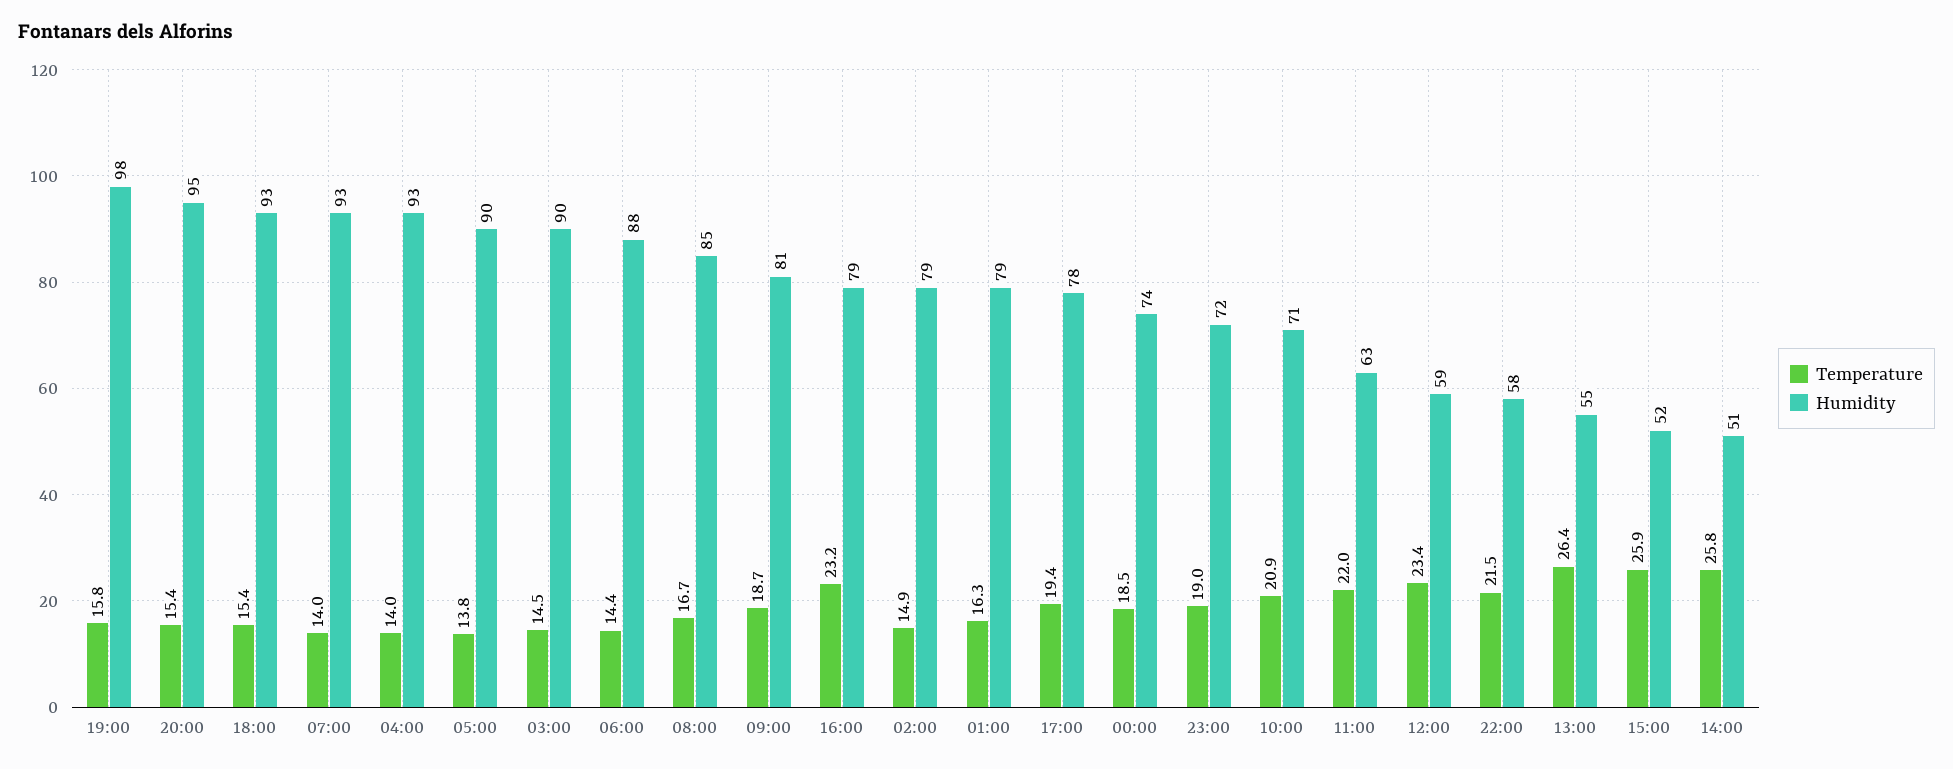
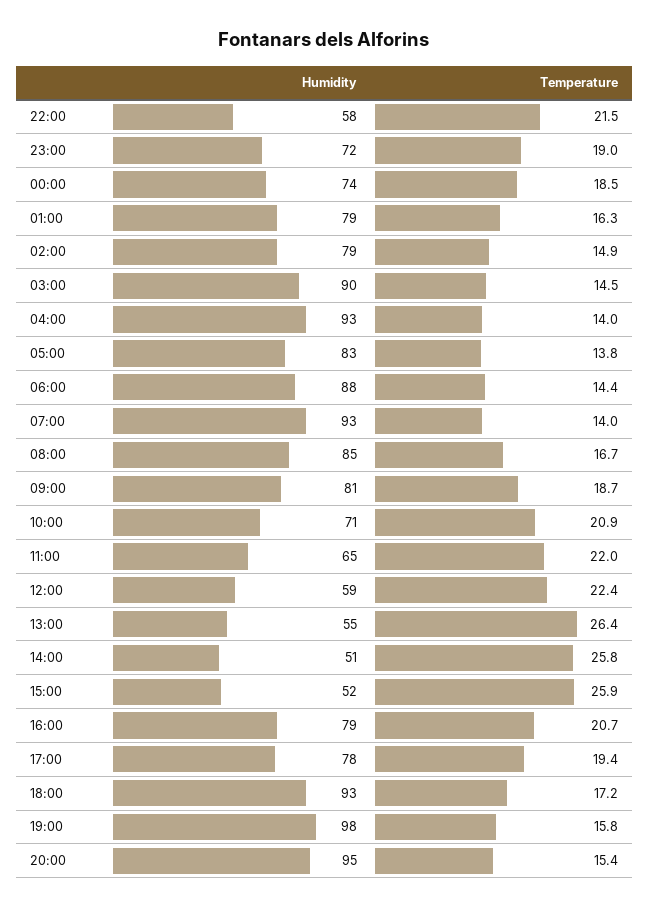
Temperature, 18:00: 15.4 -> 17.2
Humidity, 05:00: 90 -> 83
Temperature, 16:00: 23.2 -> 20.7
Humidity, 11:00: 63 -> 65
Temperature, 12:00: 23.4 -> 22.4

